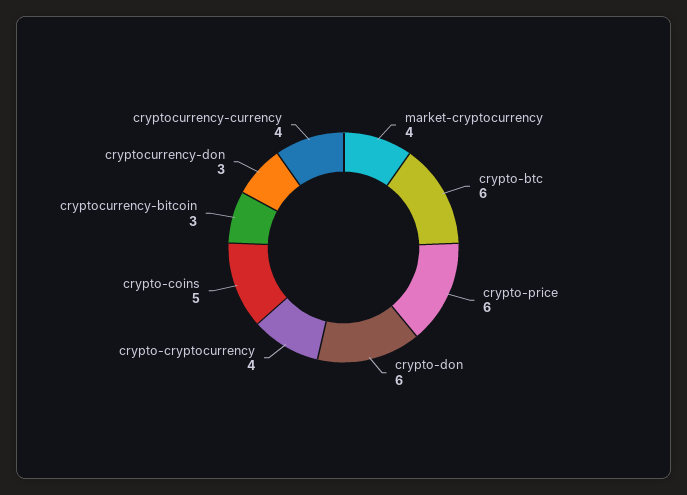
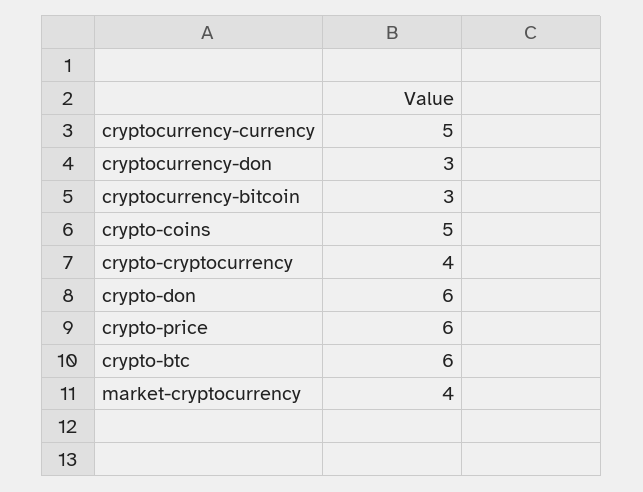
cryptocurrency-currency: 4 -> 5

